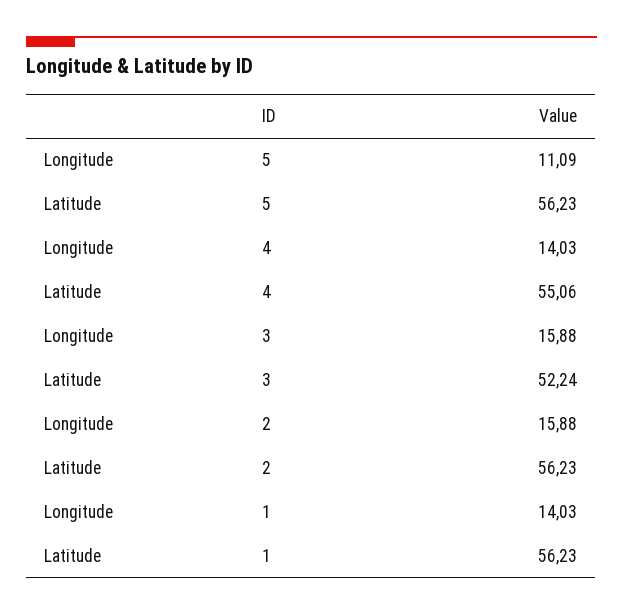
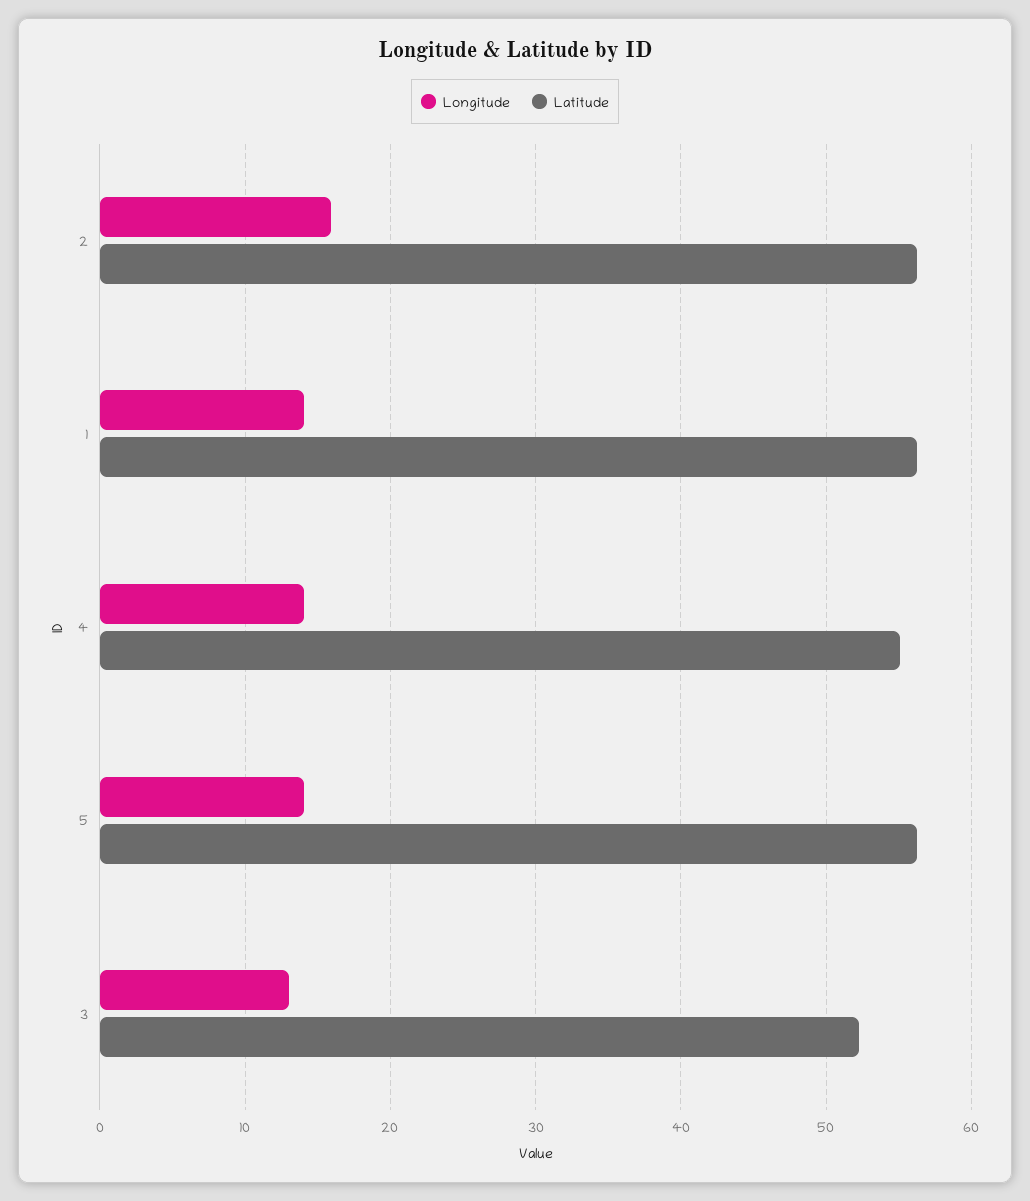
Longitude, 5: 11.09 -> 14
Longitude, 3: 15.88 -> 13

